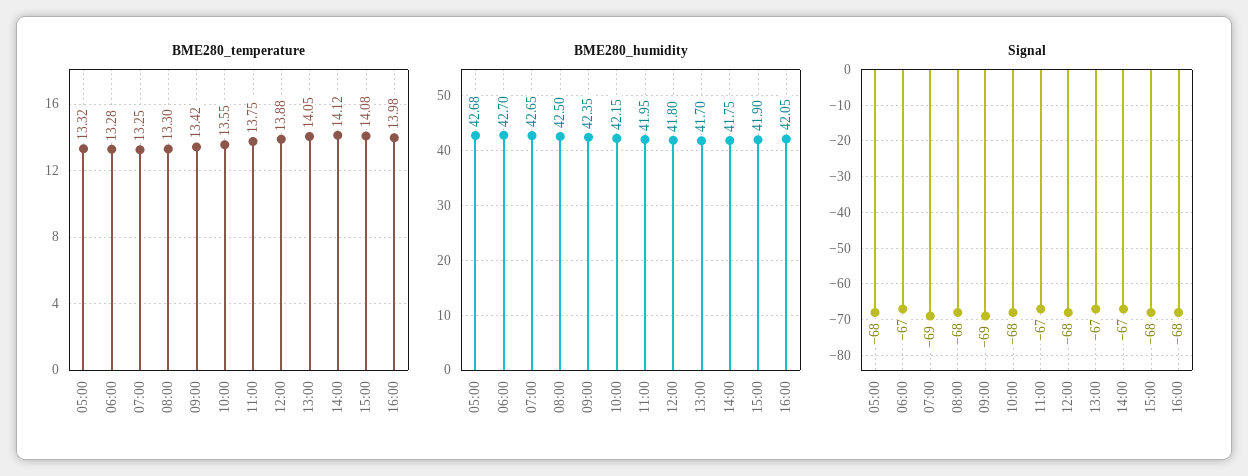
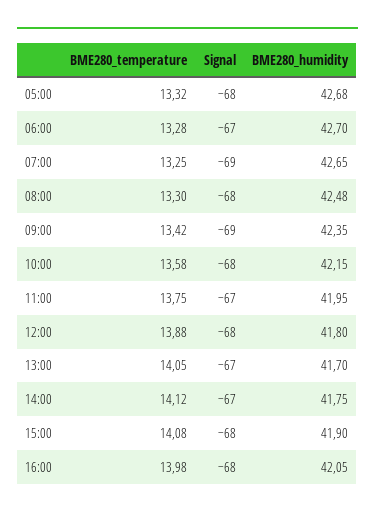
BME280_temperature, 10:00: 13.55 -> 13.58
BME280_humidity, 08:00: 42.5 -> 42.48

